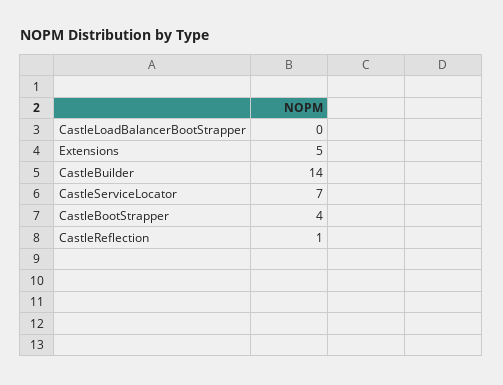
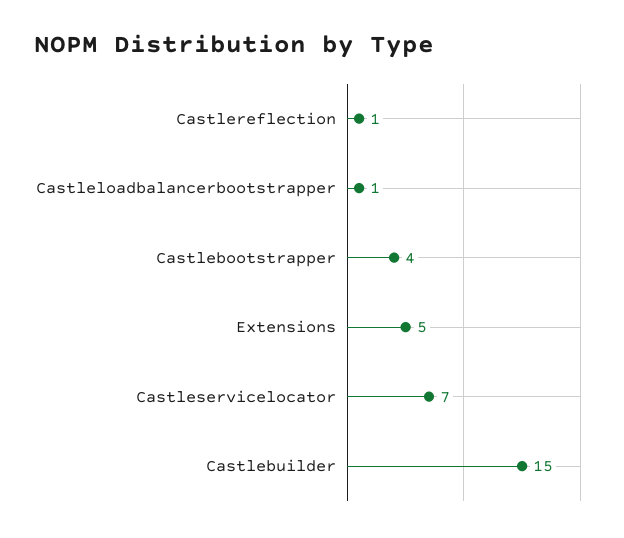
CastleLoadBalancerBootStrapper: 0 -> 1
CastleBuilder: 14 -> 15

